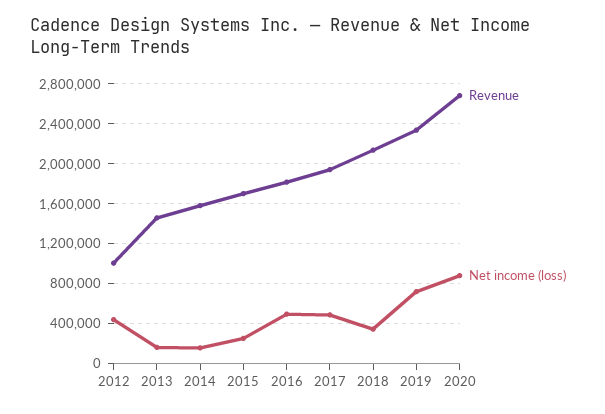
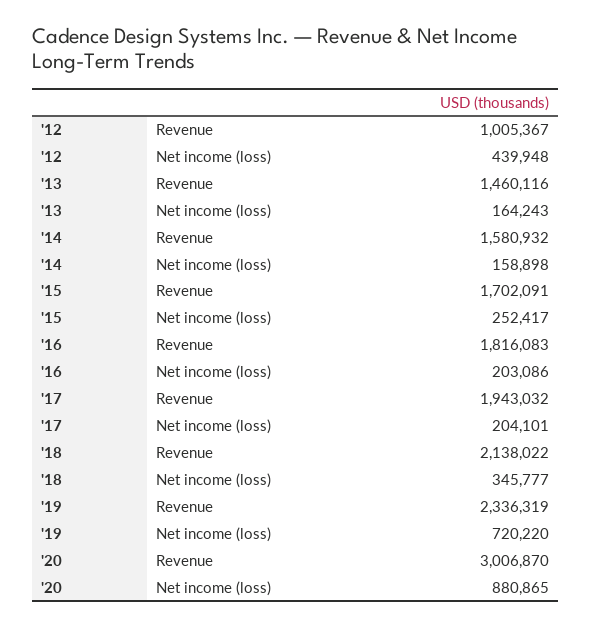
Net income (loss), 2016: 500000 -> 203086
Net income (loss), 2017: 500000 -> 204101
Revenue, 2020: 2700000 -> 3006870

